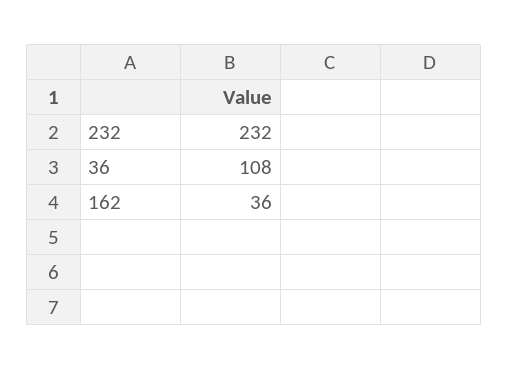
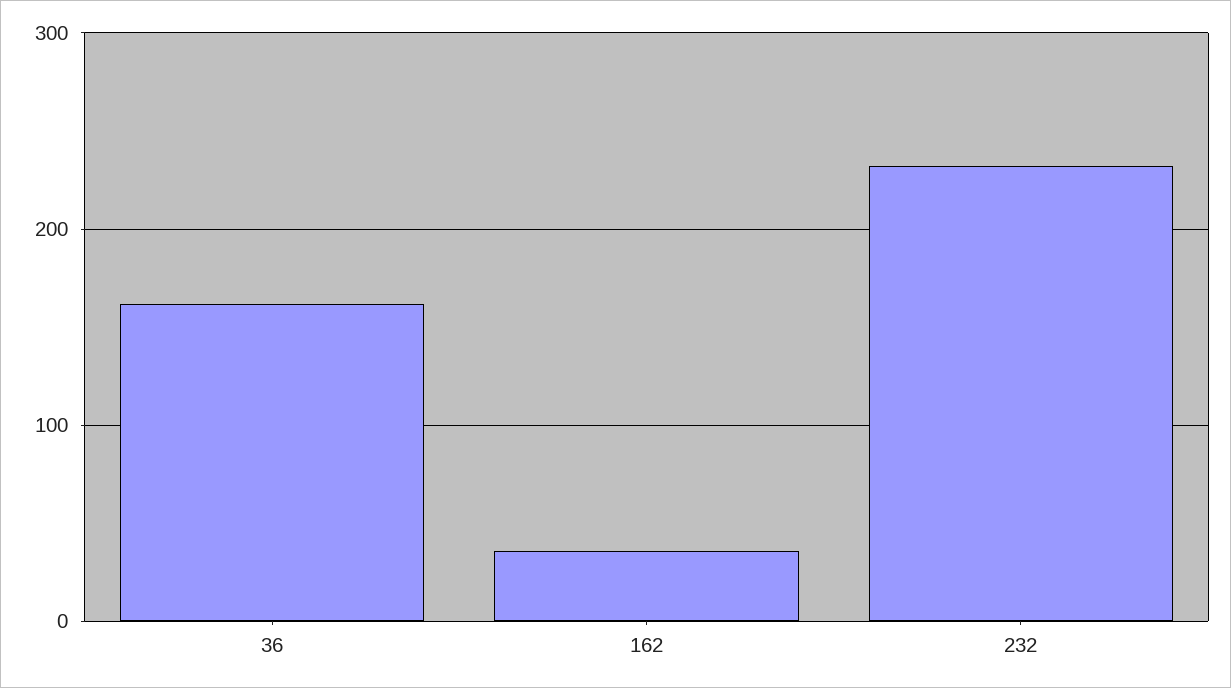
36: 108 -> 160

